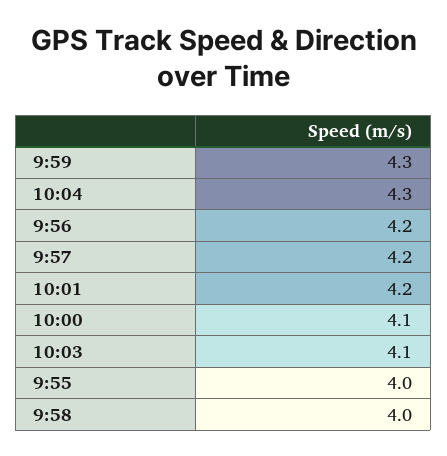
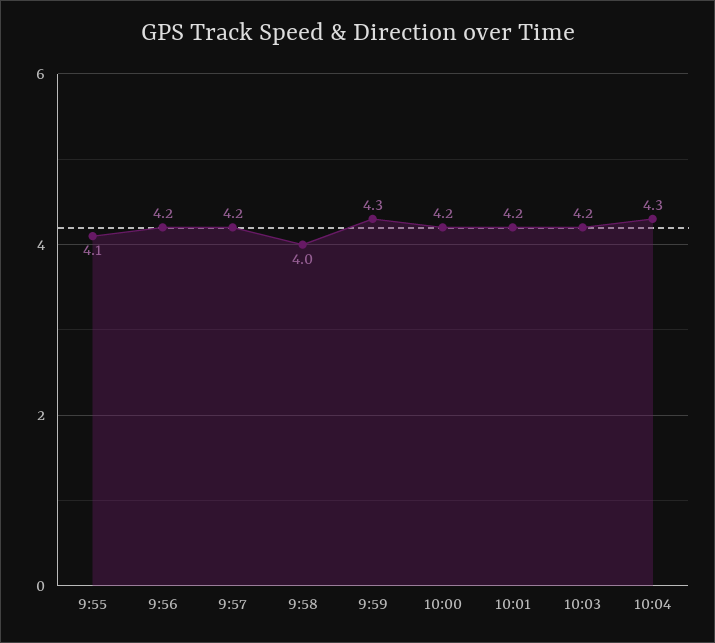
10:00: 4.1 -> 4.2
10:03: 4.1 -> 4.2
9:55: 4 -> 4.1

